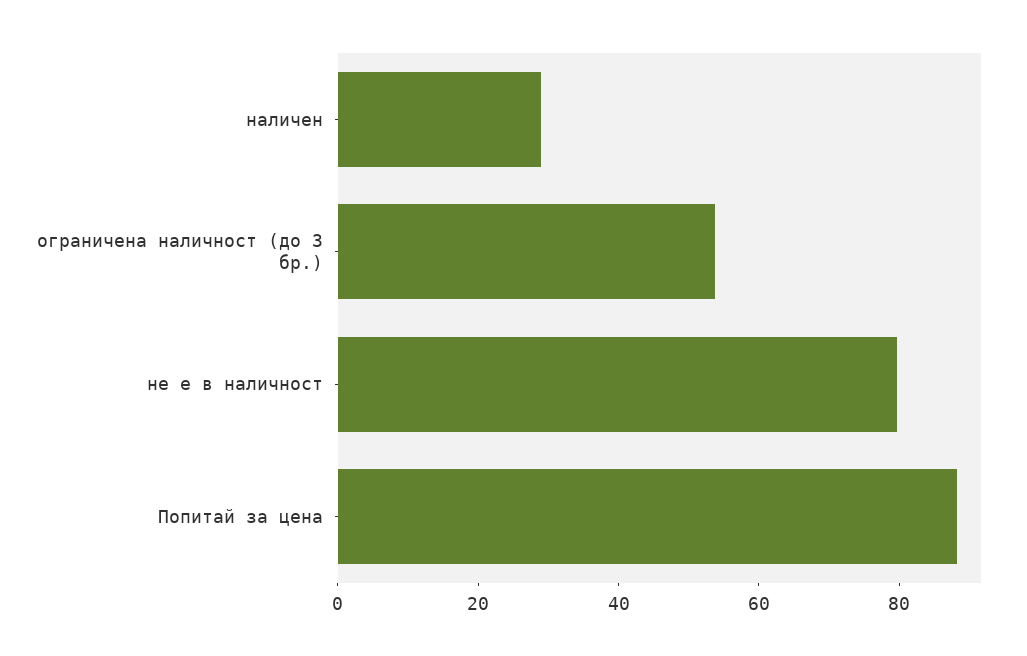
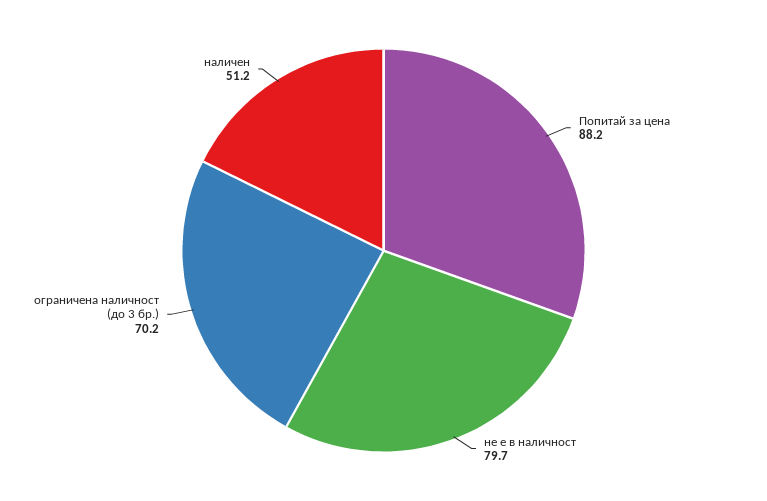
наличен: 30 -> 51.2
ограничена наличност (до 3 бр.): 55 -> 70.2

